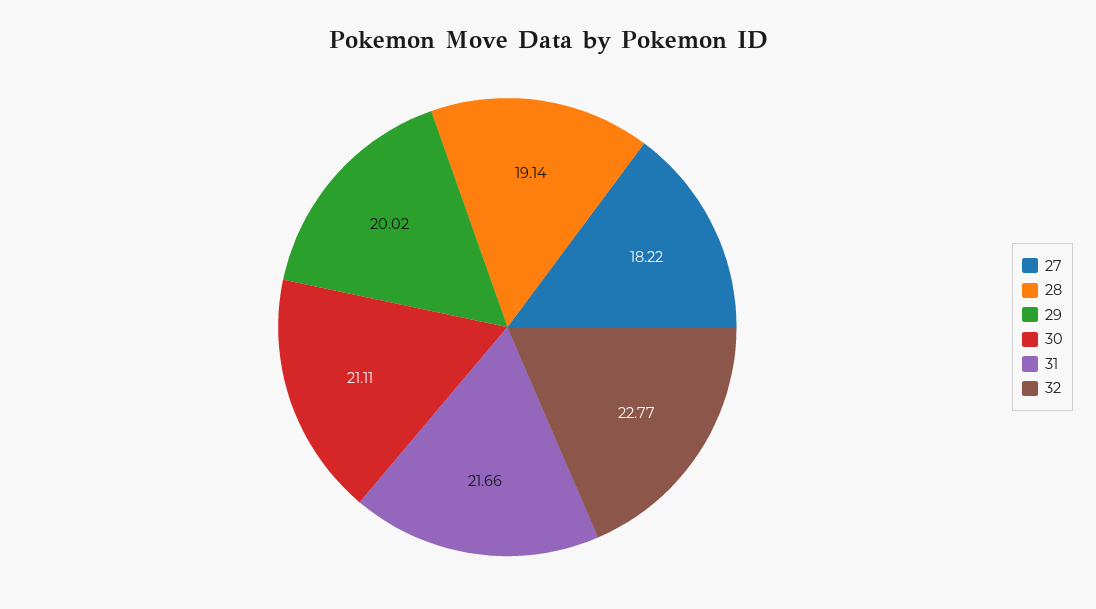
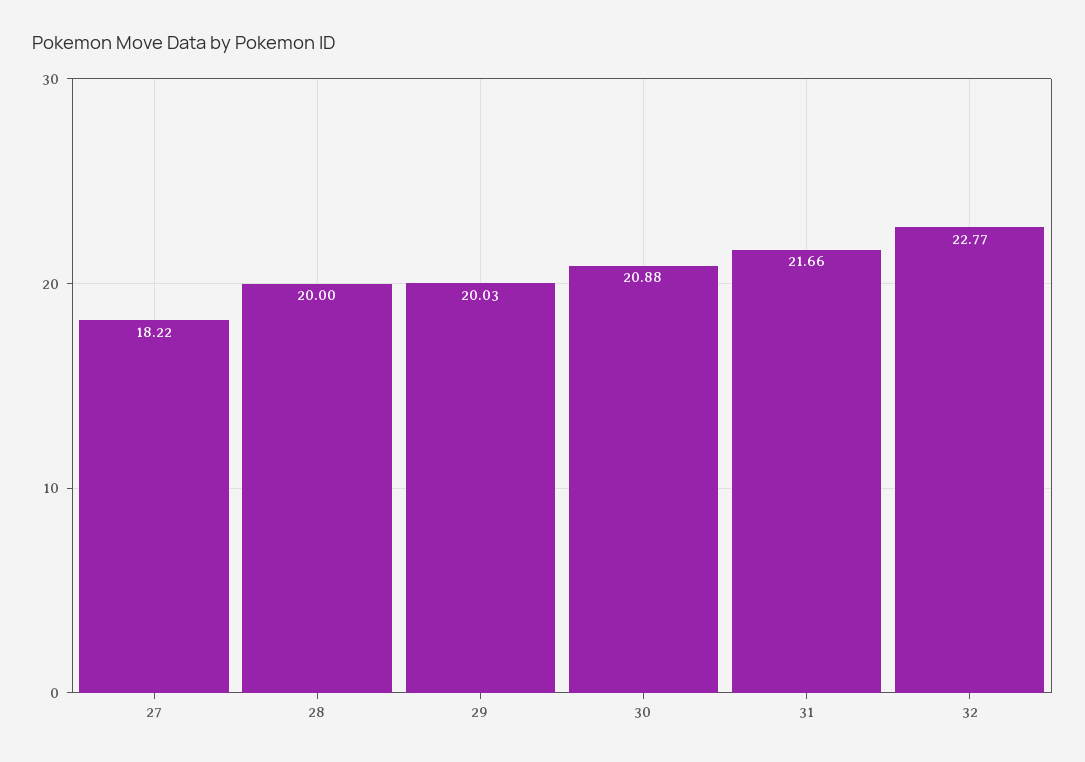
28: 19.14 -> 20
29: 20.02 -> 20.03
30: 21.11 -> 20.88

